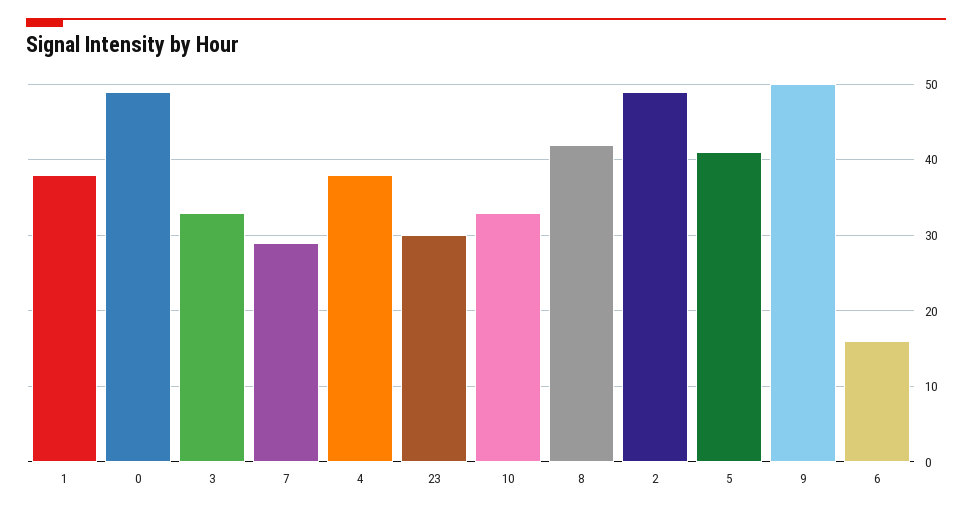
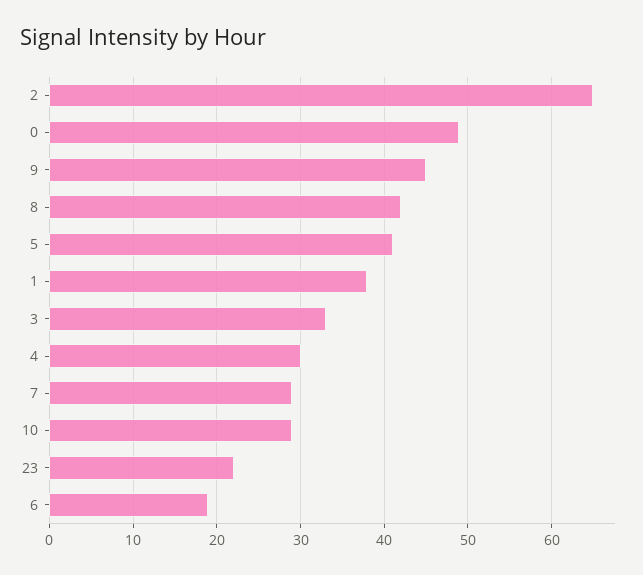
4: 38 -> 30
23: 30 -> 22
10: 33 -> 29
2: 49 -> 65
9: 50 -> 45
6: 16 -> 19

